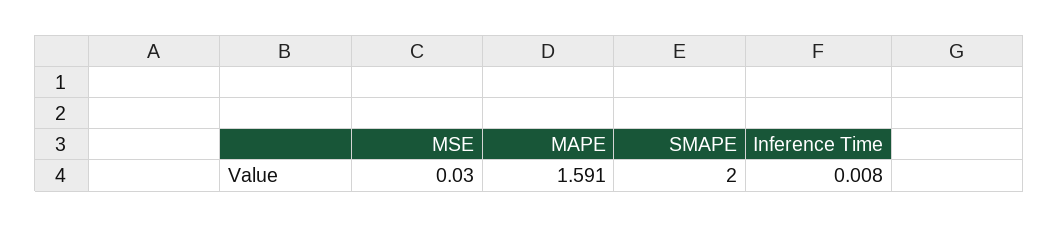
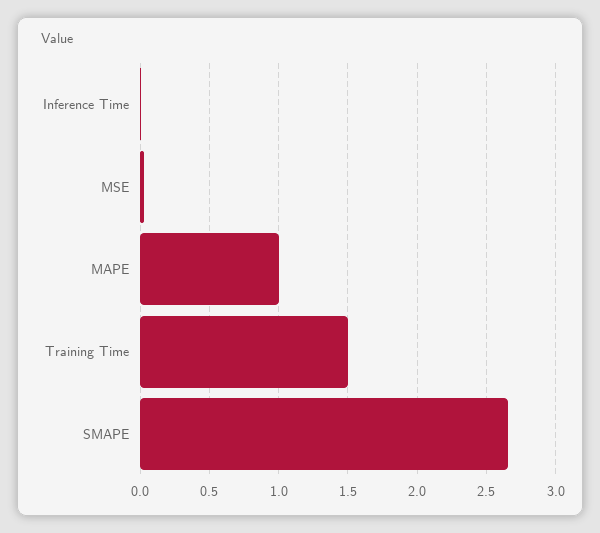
MAPE: 1.591 -> 1
SMAPE: 2 -> 2.65
Training Time: none -> 1.5

